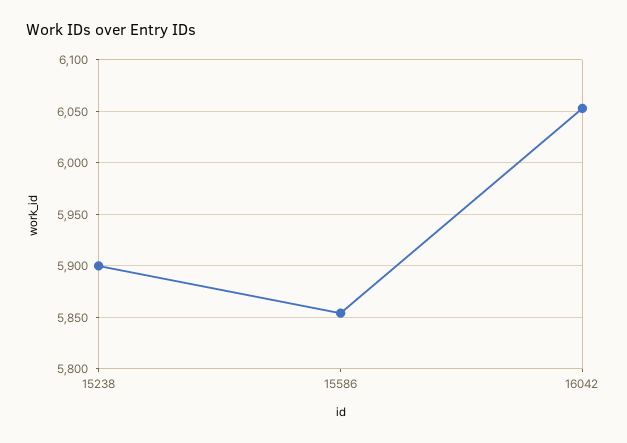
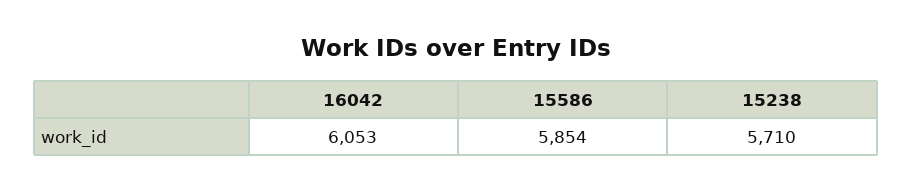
15238: 5900 -> 5710

